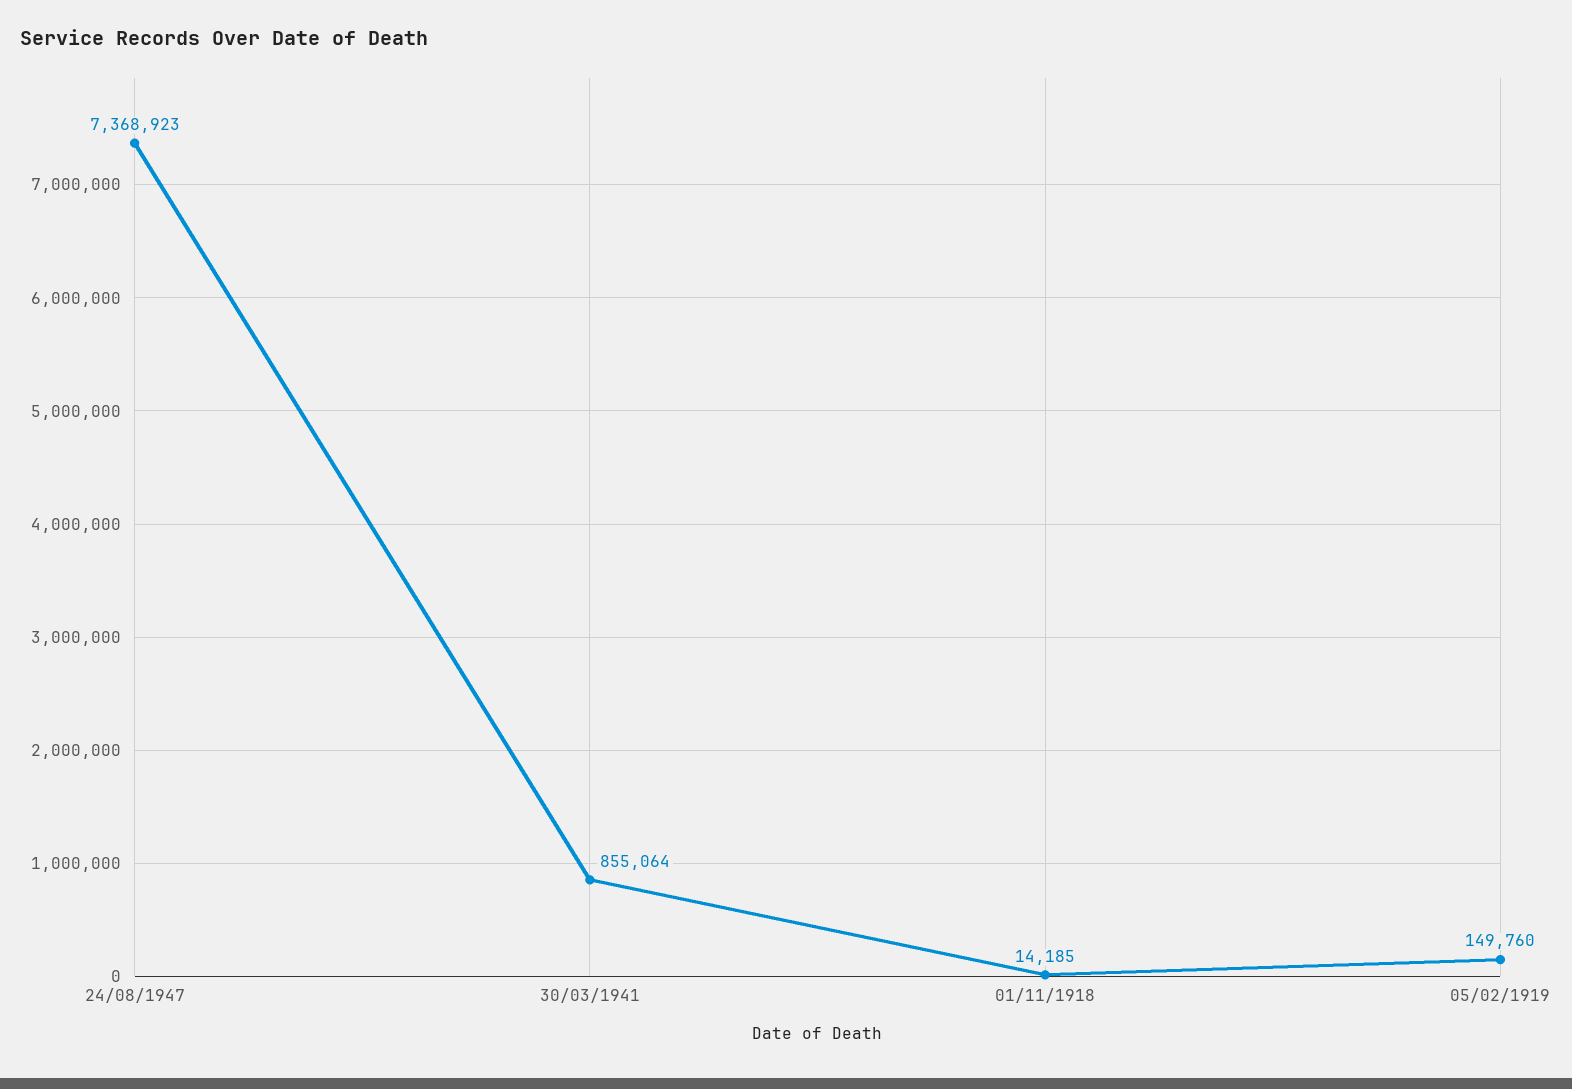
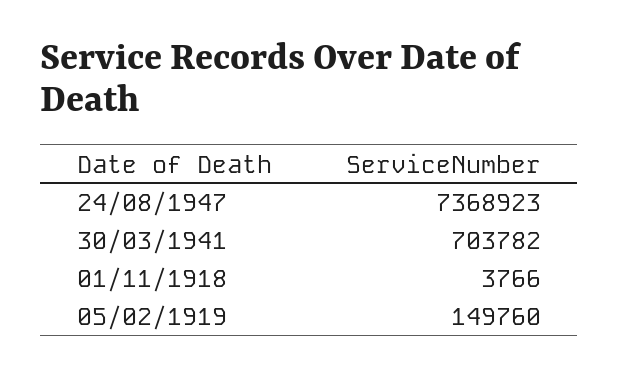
30/03/1941: 855064 -> 703782
01/11/1918: 14185 -> 3766

